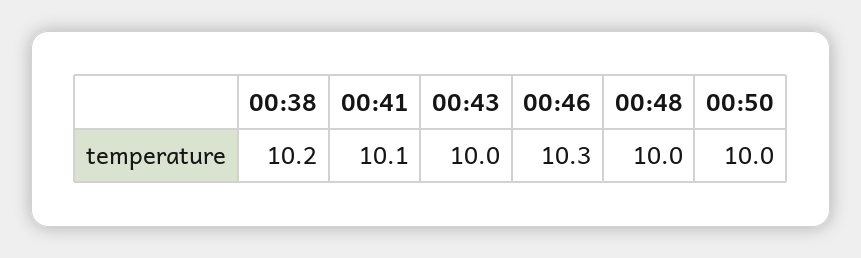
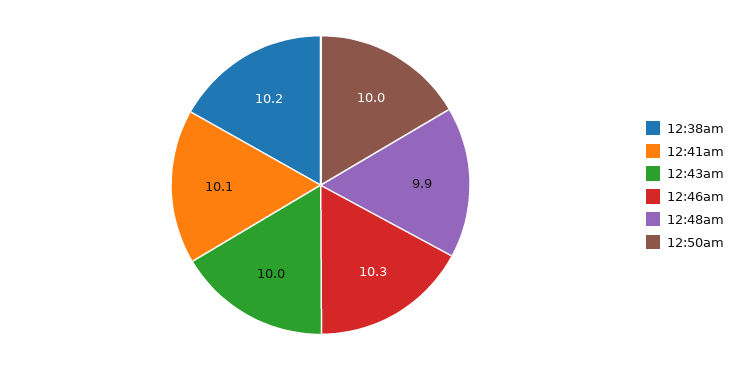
00:48: 10 -> 9.9

